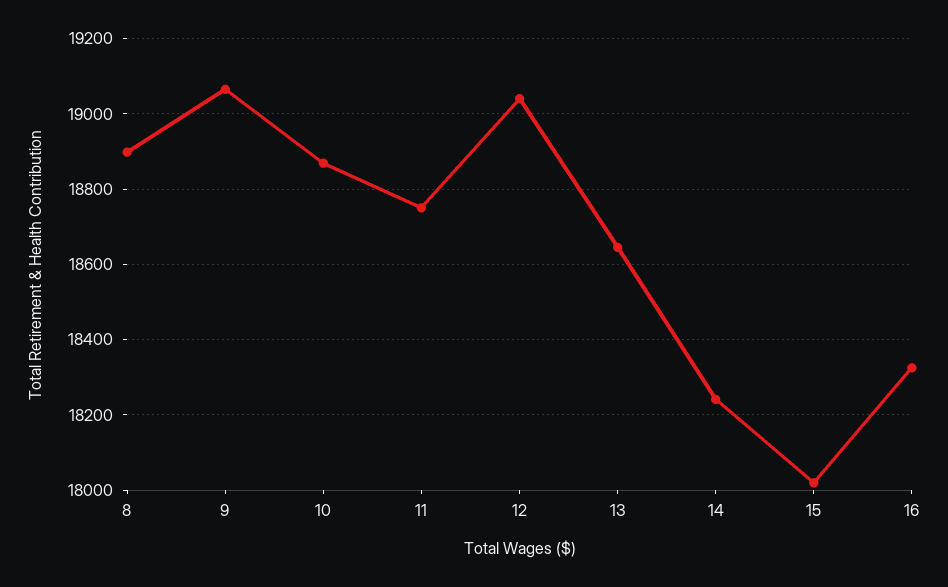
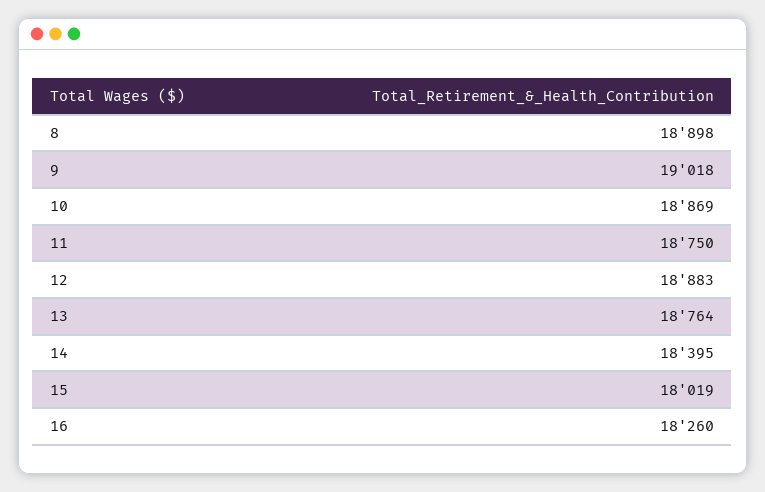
9: 19060 -> 19018
12: 19040 -> 18883
13: 18640 -> 18764
14: 18240 -> 18395
16: 18320 -> 18260

